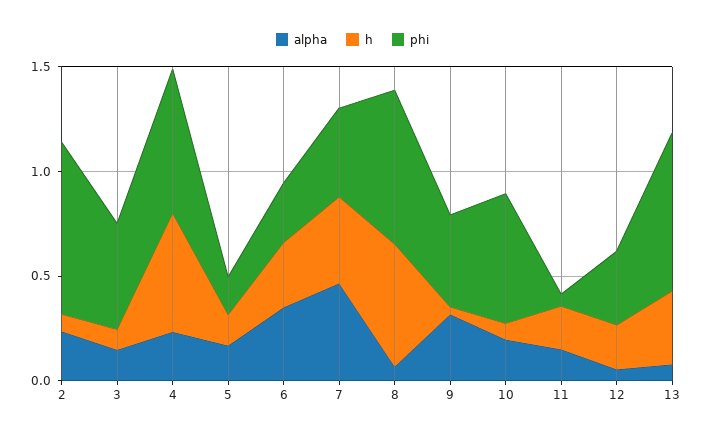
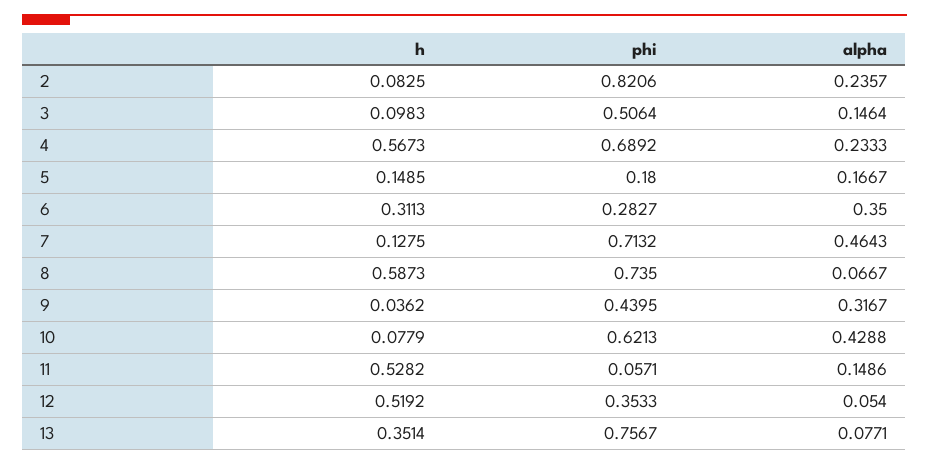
h, 7: 0.4 -> 0.1275
phi, 7: 0.4 -> 0.7132
alpha, 10: 0.2 -> 0.4288
h, 11: 0.2 -> 0.5282
h, 12: 0.2 -> 0.5192

